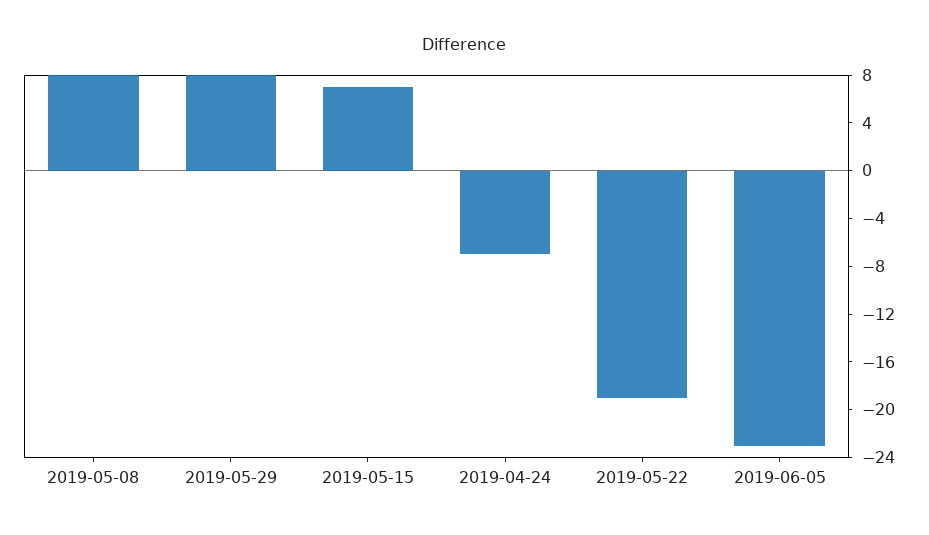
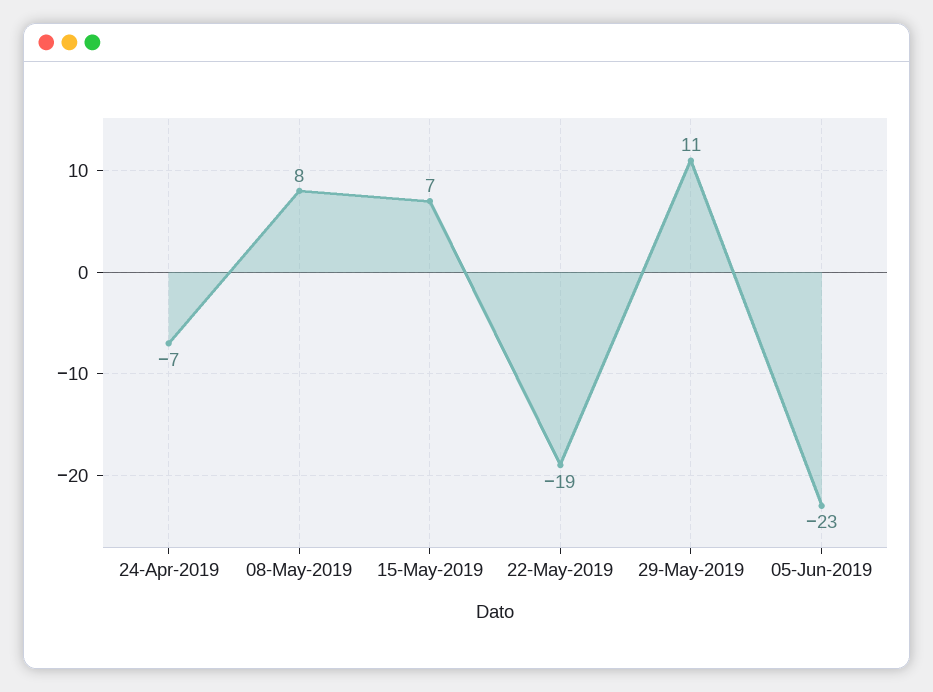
2019-05-29: 8 -> 11

